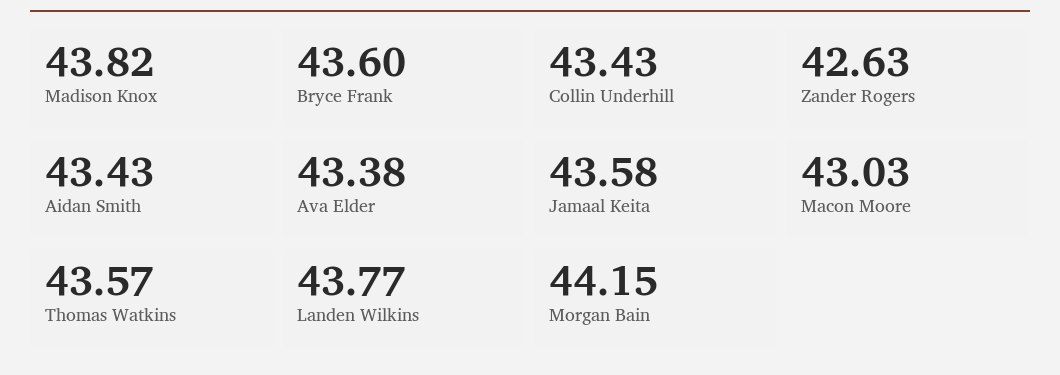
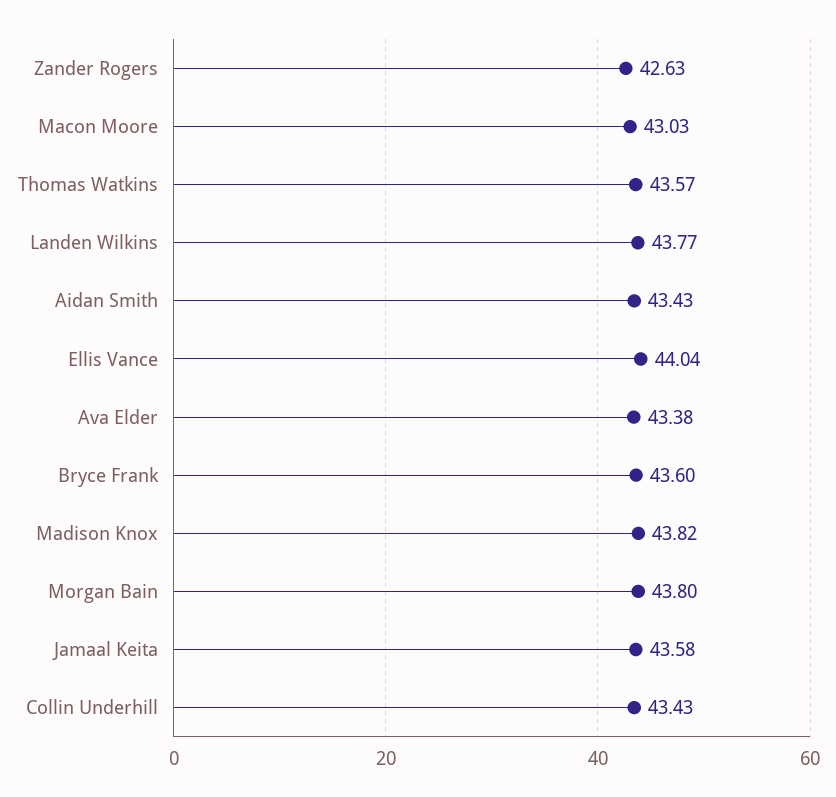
Morgan Bain: 44.15 -> 43.8
Ellis Vance: none -> 44.04

